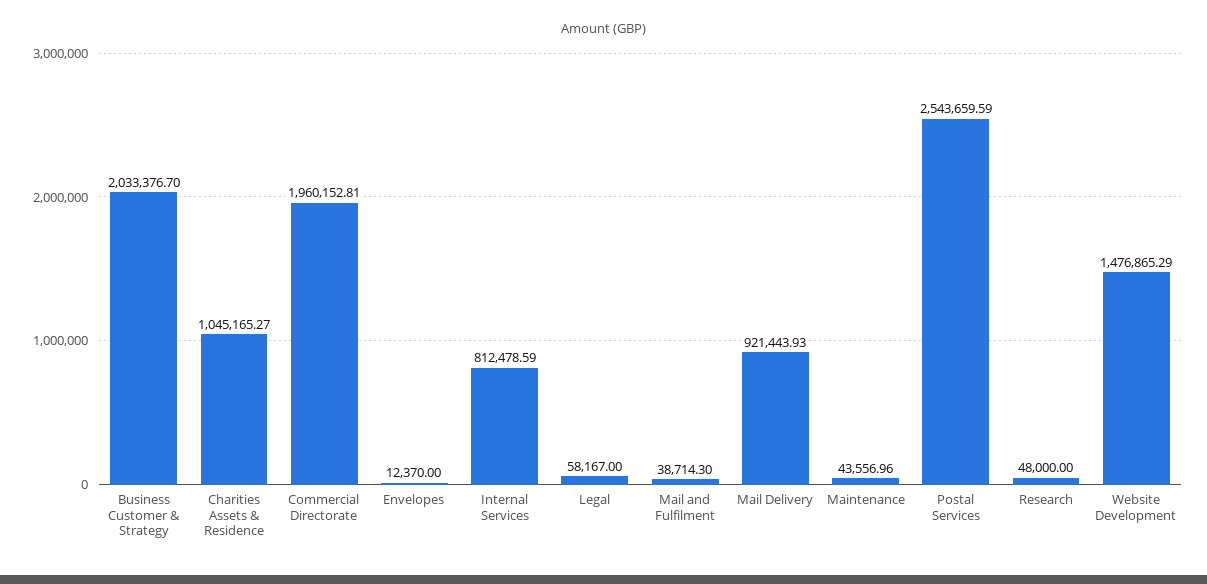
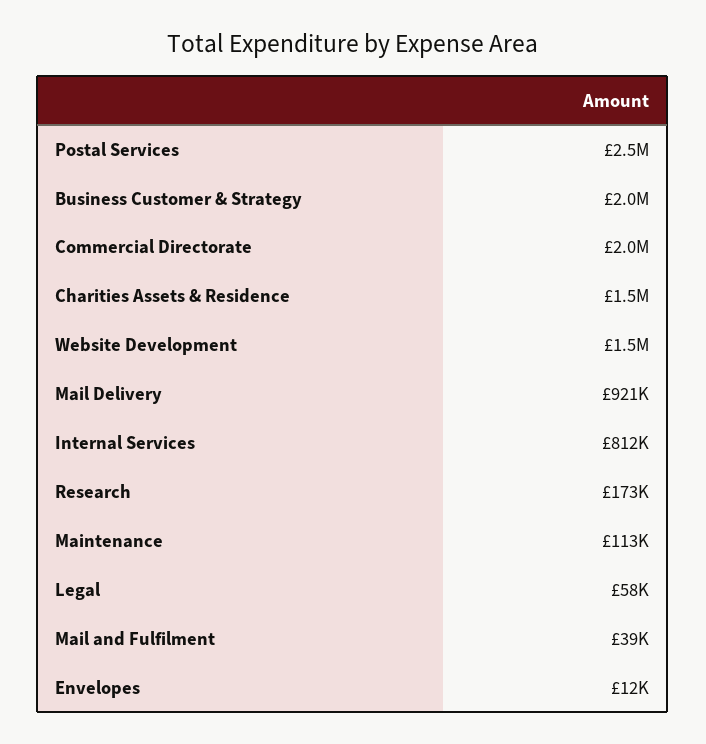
Charities Assets & Residence: 1045165.27 -> 1500000
Maintenance: 43556.96 -> 113000
Research: 48000 -> 173000

